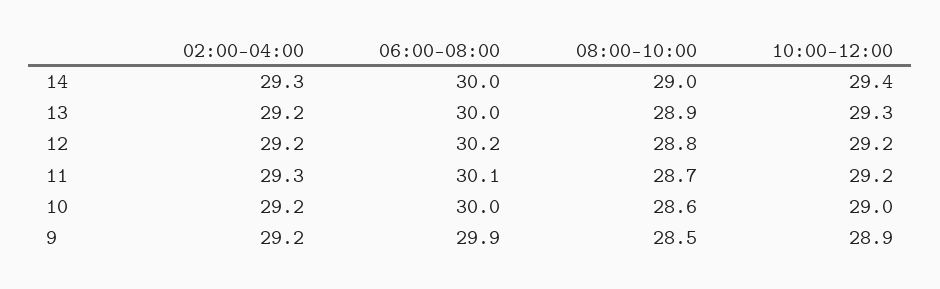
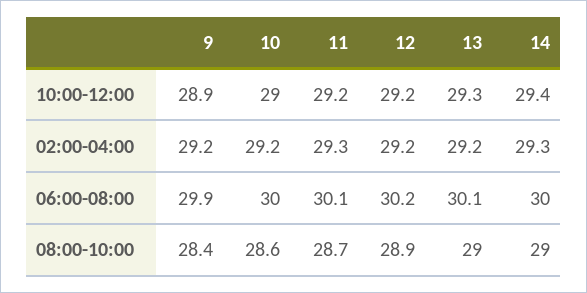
06:00-08:00, 13: 30 -> 30.1
08:00-10:00, 13: 28.9 -> 29
08:00-10:00, 12: 28.8 -> 28.9
08:00-10:00, 9: 28.5 -> 28.4

